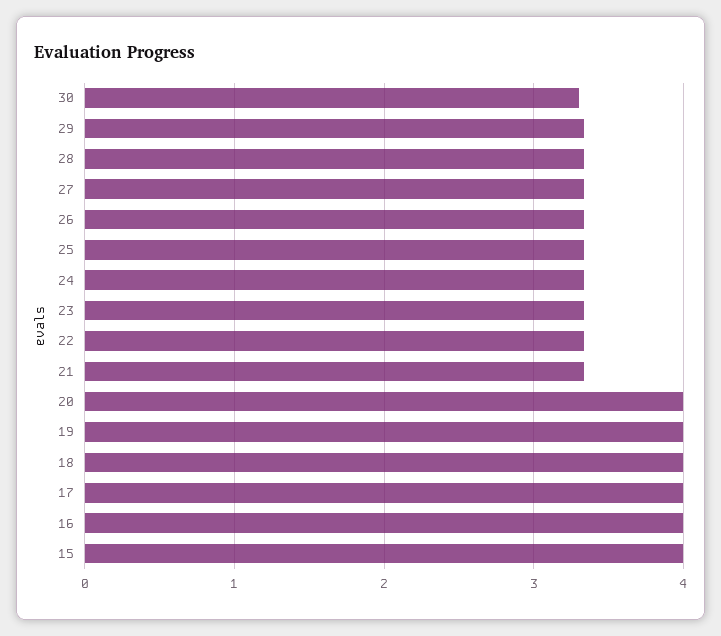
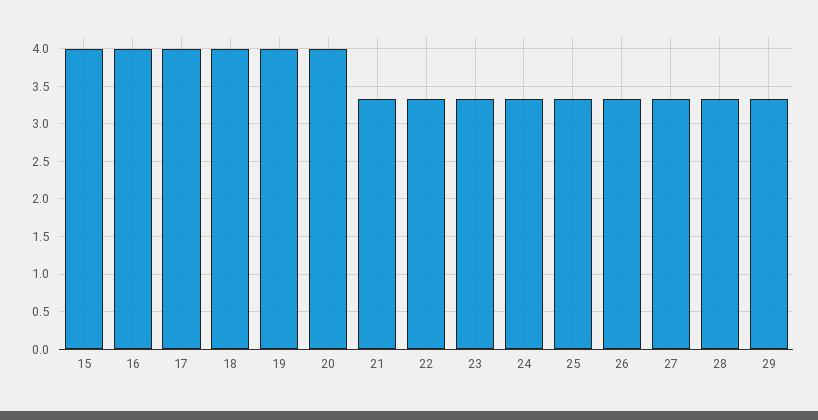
30: 3.3 -> none

